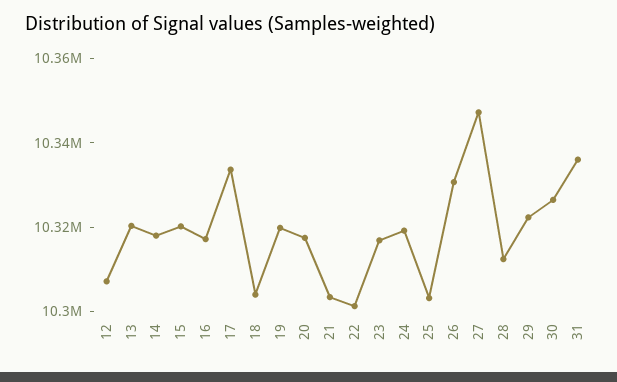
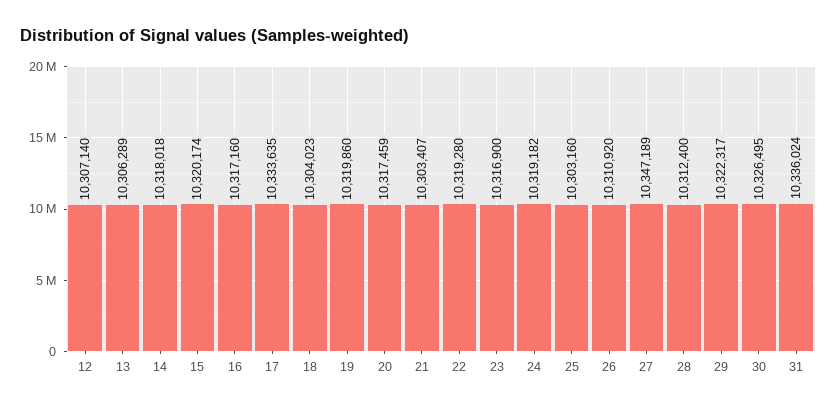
13: 10320000 -> 10306289
22: 10300000 -> 10319280
26: 10330000 -> 10310920

